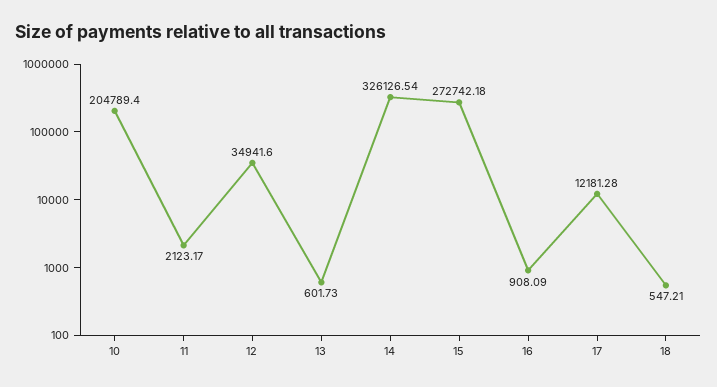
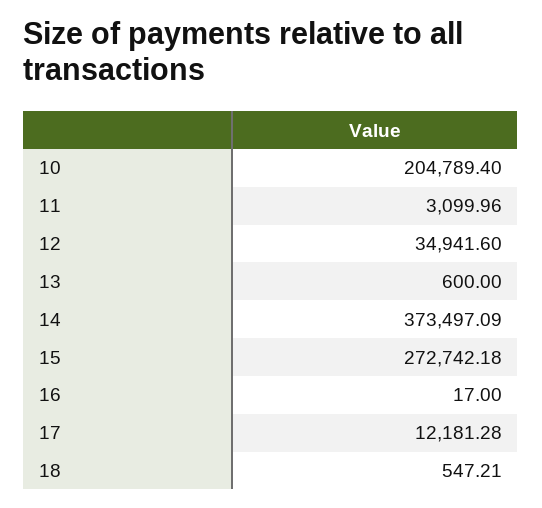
11: 2123.17 -> 3099.96
13: 601.73 -> 600
14: 326126.54 -> 373497.09
16: 908.09 -> 17

